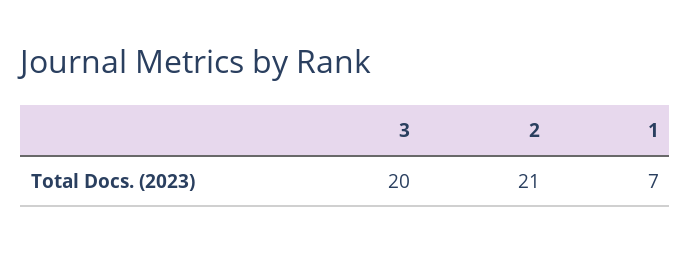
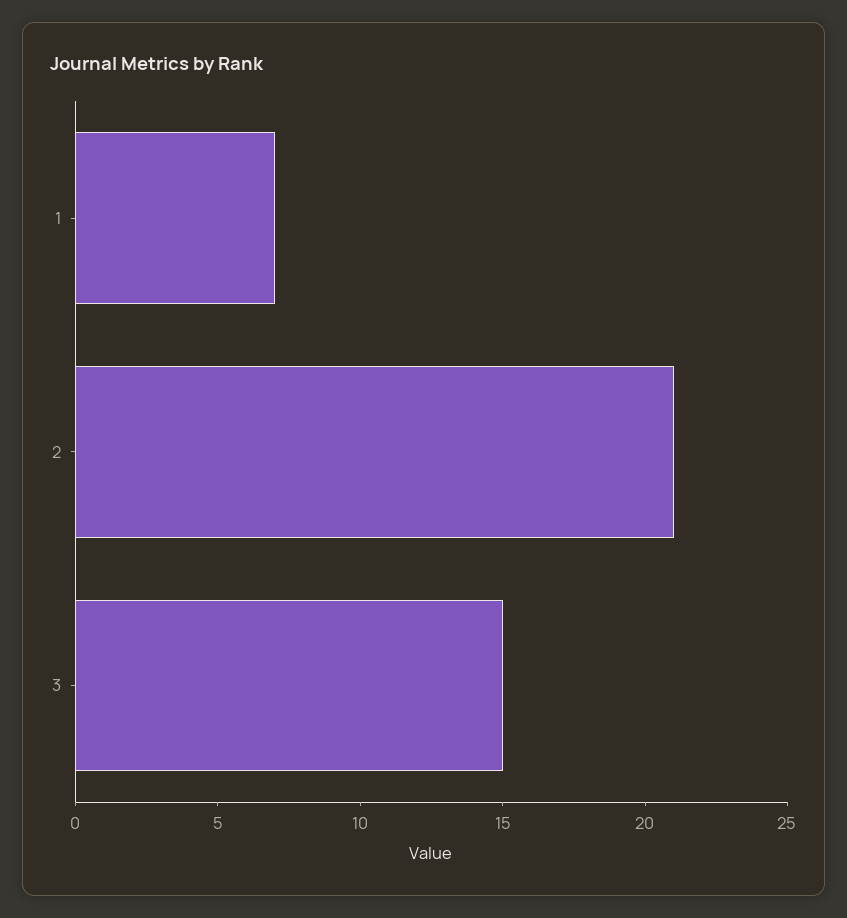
3: 20 -> 15

